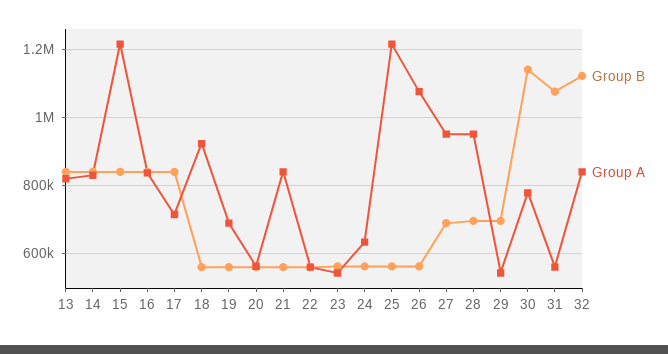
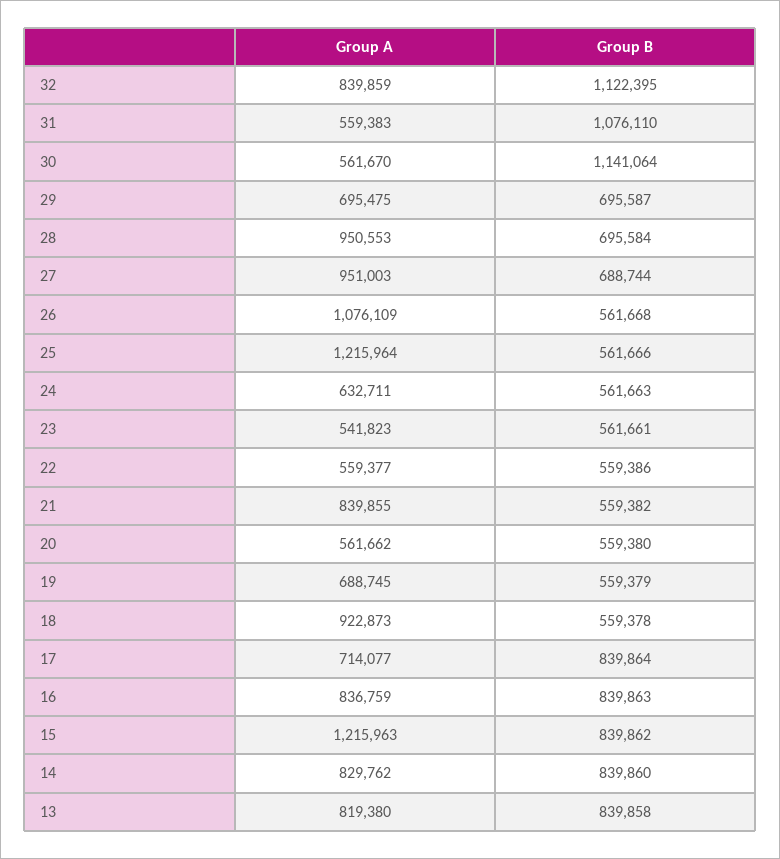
Group A, 29: 540000 -> 695475
Group A, 30: 780000 -> 561670

